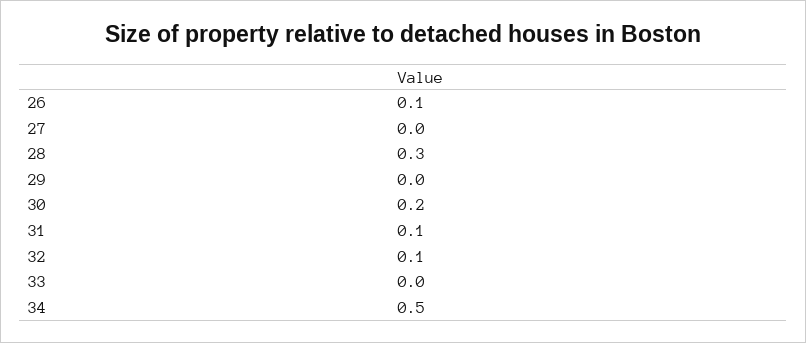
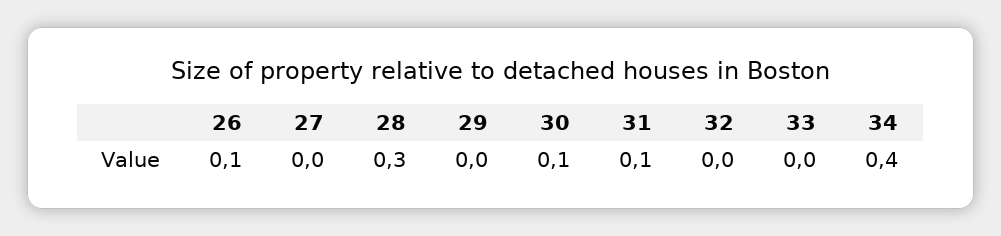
30: 0.2 -> 0.1
32: 0.1 -> 0
34: 0.5 -> 0.4

